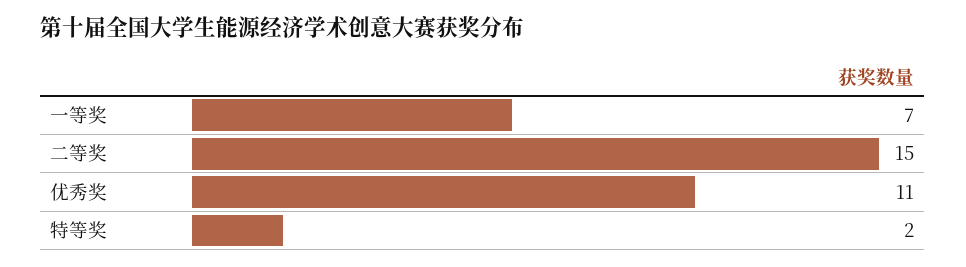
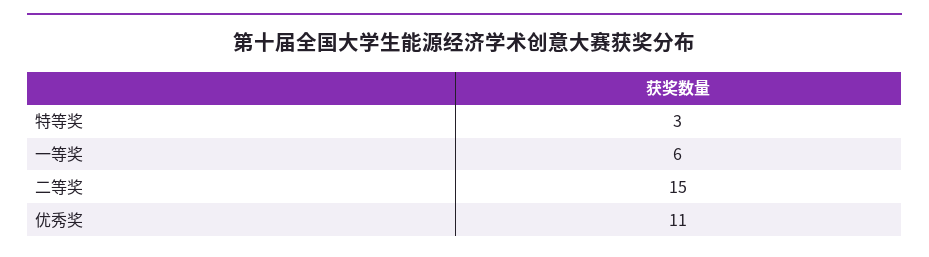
一等奖: 7 -> 6
特等奖: 2 -> 3

